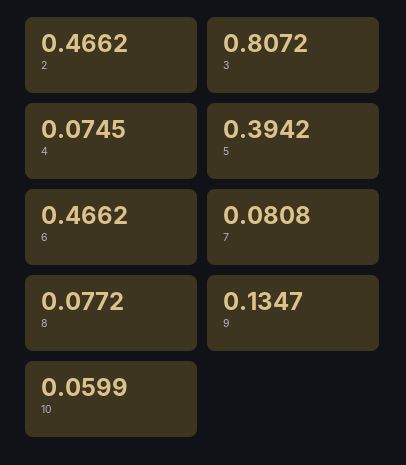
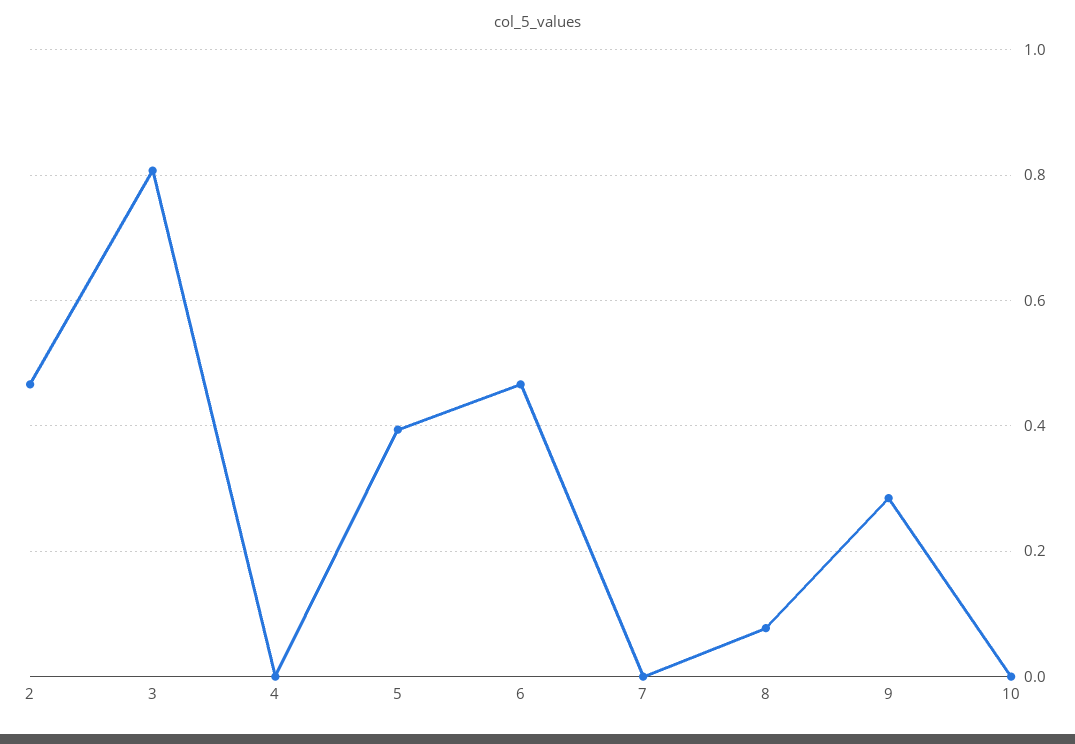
4: 0.0745 -> 0
7: 0.0808 -> 0
9: 0.1347 -> 0.28
10: 0.0599 -> 0

